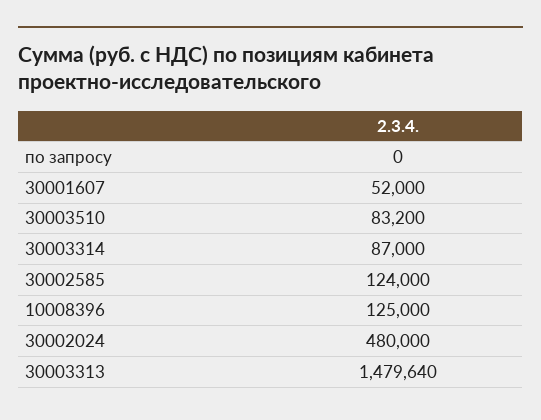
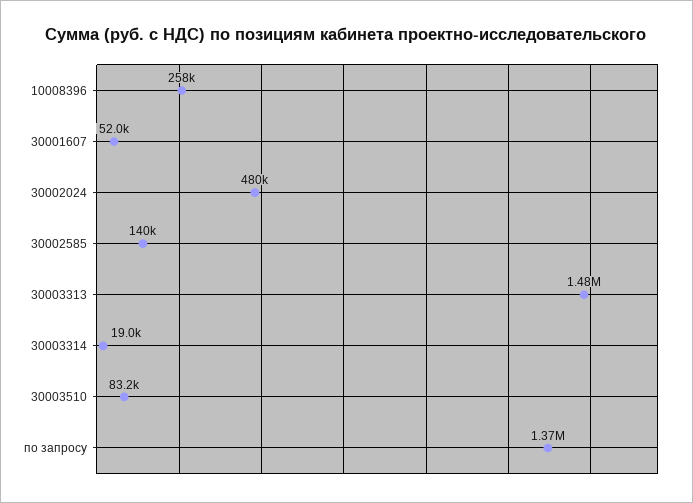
по запросу: 0 -> 1370000
30003314: 87000 -> 19000
30002585: 124000 -> 140000
10008396: 125000 -> 258000

